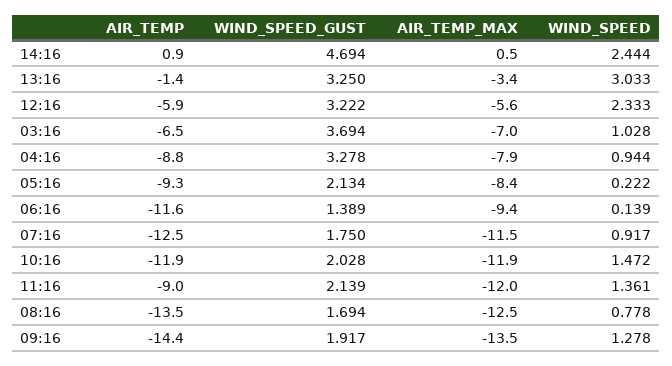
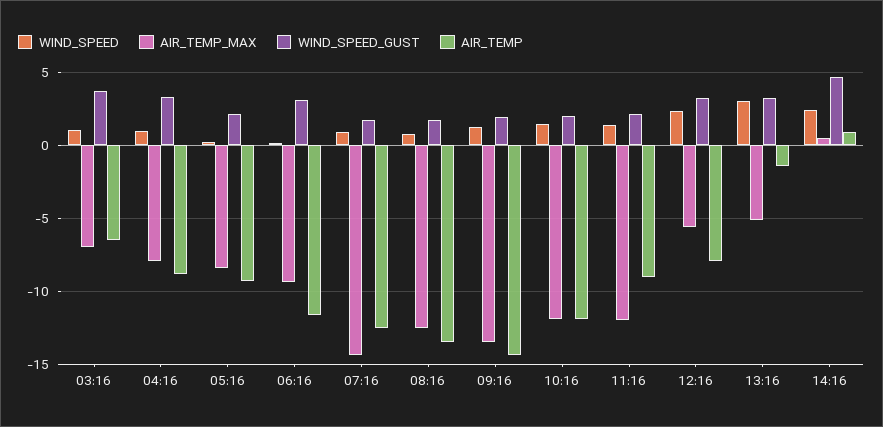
AIR_TEMP_MAX, 13:16: -3.4 -> -5
AIR_TEMP, 12:16: -5.9 -> -8
WIND_SPEED_GUST, 06:16: 1.389 -> 3
AIR_TEMP_MAX, 07:16: -11.5 -> -14.5

